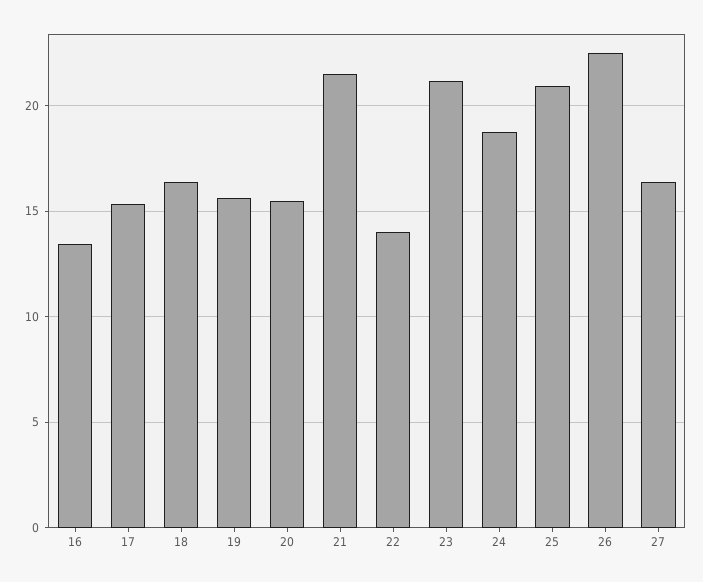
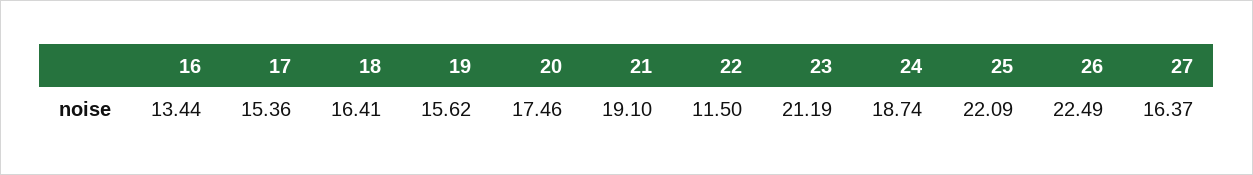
20: 15.5 -> 17.46
21: 21.5 -> 19.1
22: 14 -> 11.5
25: 21 -> 22.09

